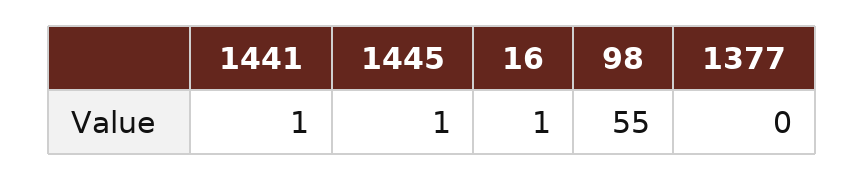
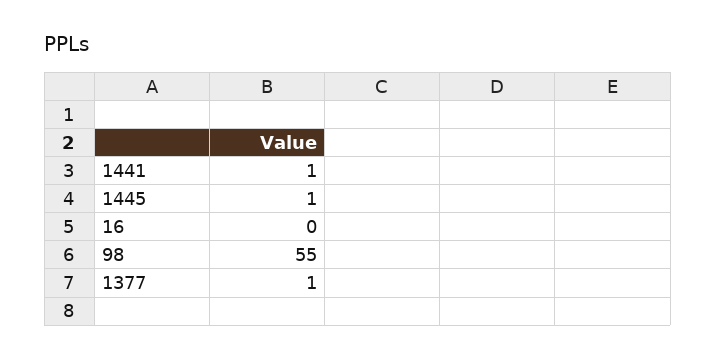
16: 1 -> 0
1377: 0 -> 1

